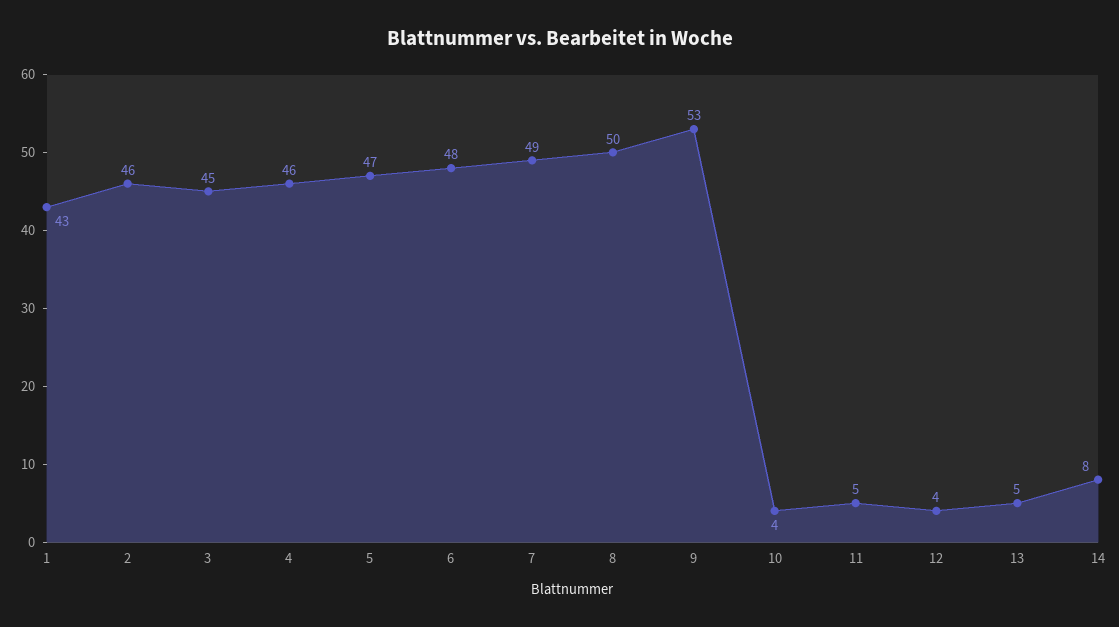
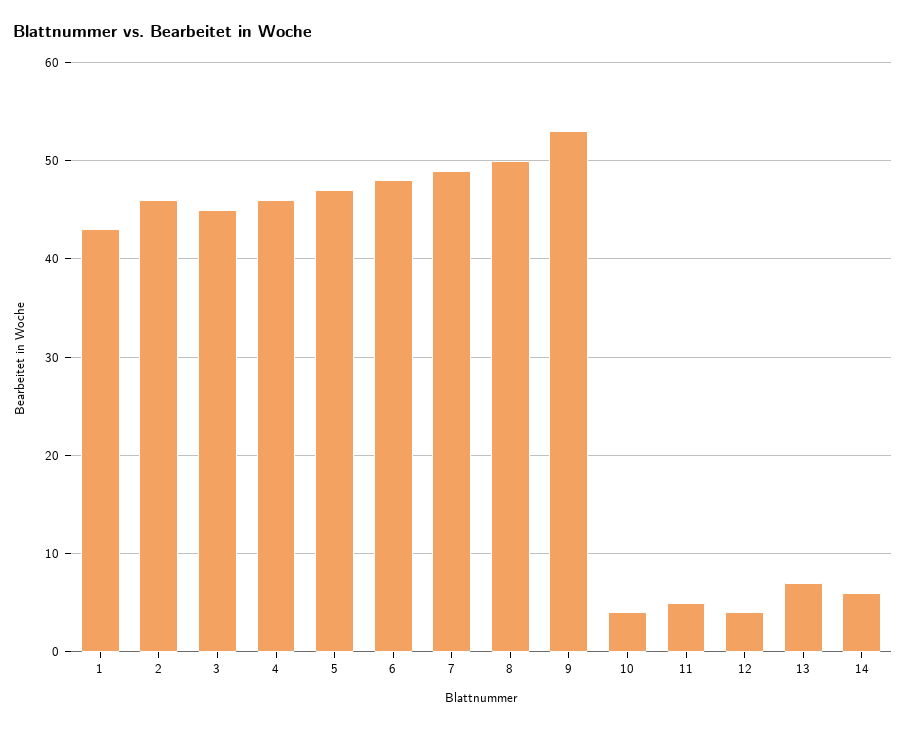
13: 5 -> 7
14: 8 -> 6

